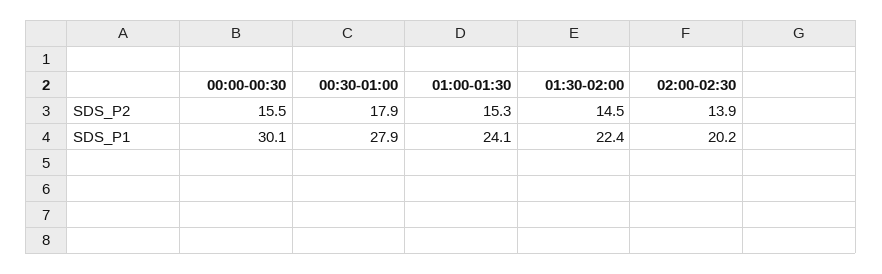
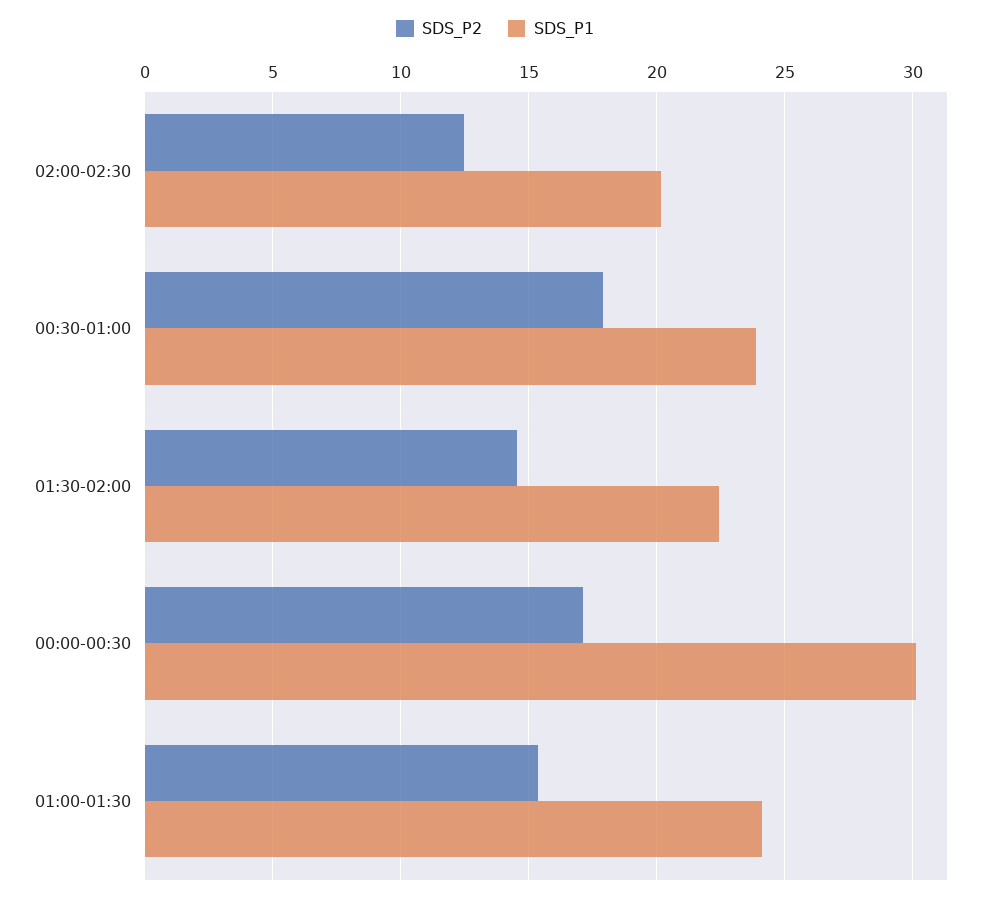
SDS_P2, 00:00-00:30: 15.5 -> 17
SDS_P2, 02:00-02:30: 13.9 -> 12.5
SDS_P1, 00:30-01:00: 27.9 -> 24

